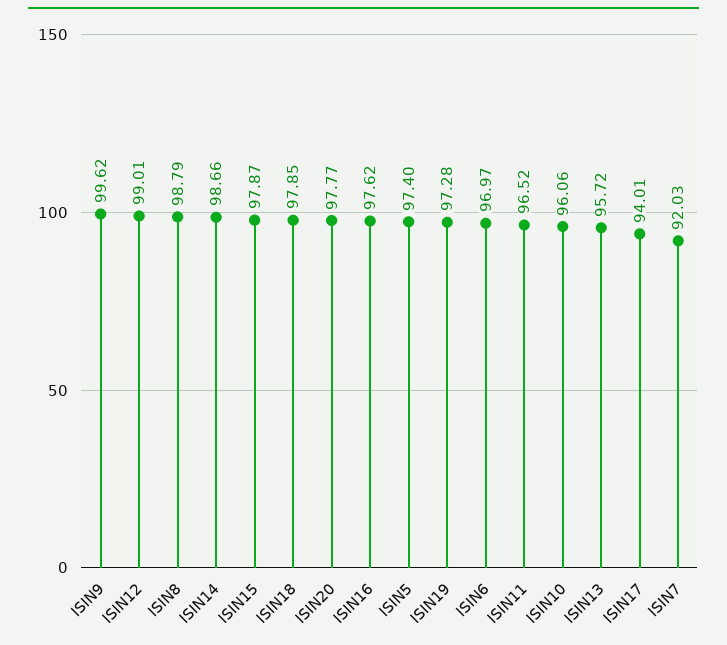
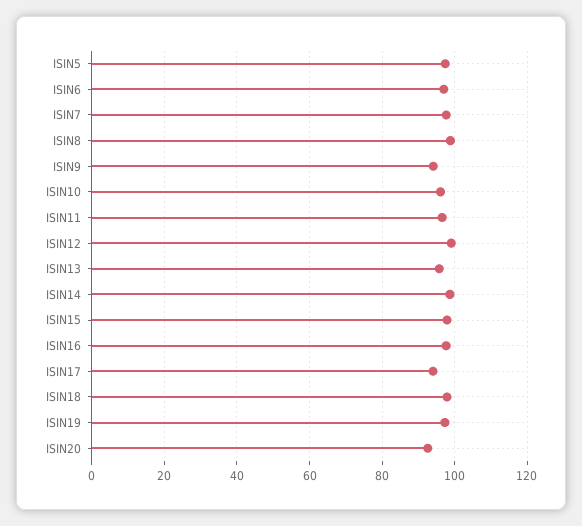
ISIN9: 99.62 -> 94
ISIN20: 97.77 -> 92
ISIN7: 92.03 -> 98

